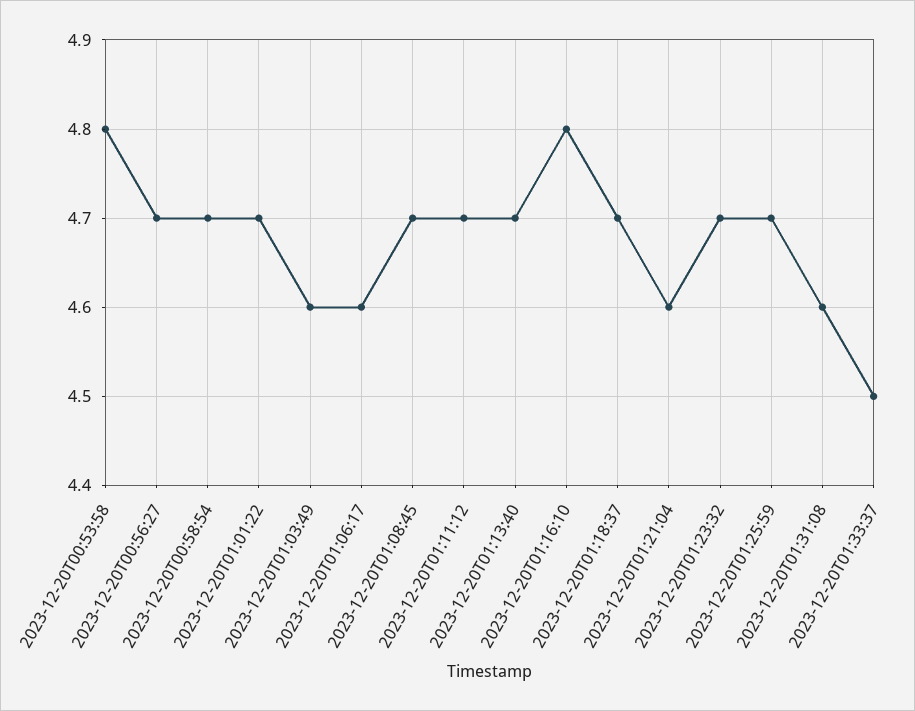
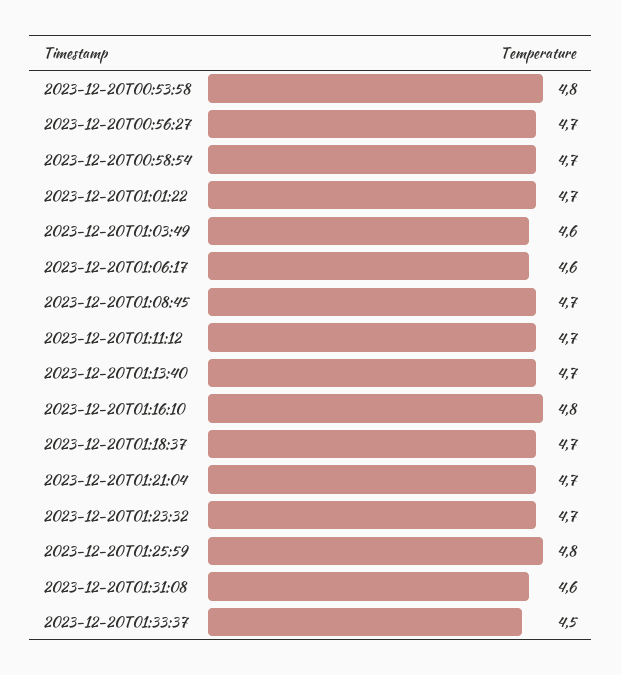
2023-12-20T01:21:04: 4.6 -> 4.7
2023-12-20T01:25:59: 4.7 -> 4.8

